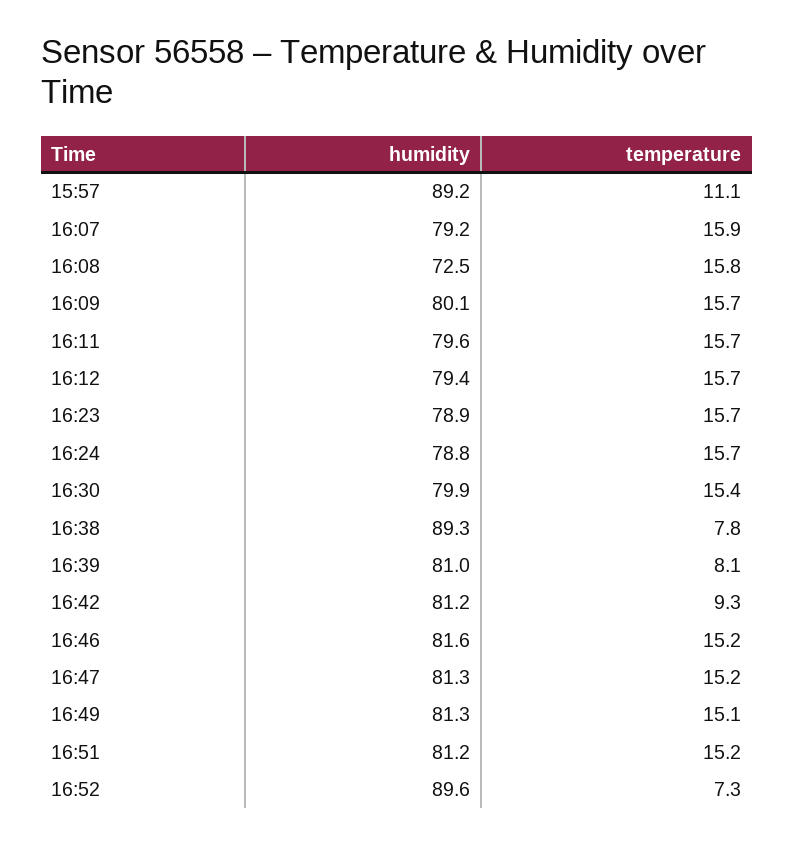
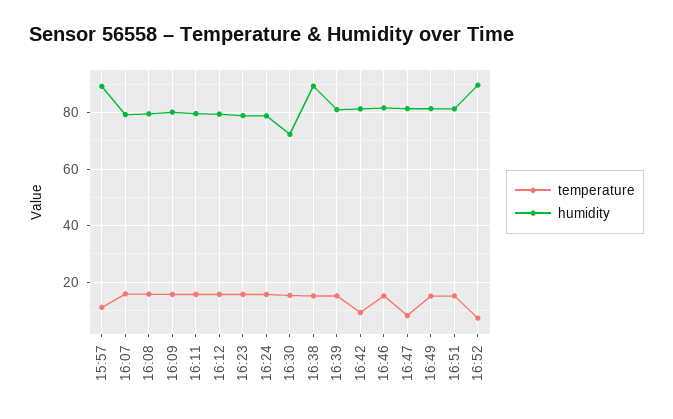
humidity, 16:08: 72.5 -> 80
humidity, 16:30: 79.9 -> 72.5
temperature, 16:38: 7.8 -> 15
temperature, 16:39: 8.1 -> 15
temperature, 16:47: 15.2 -> 7.5

